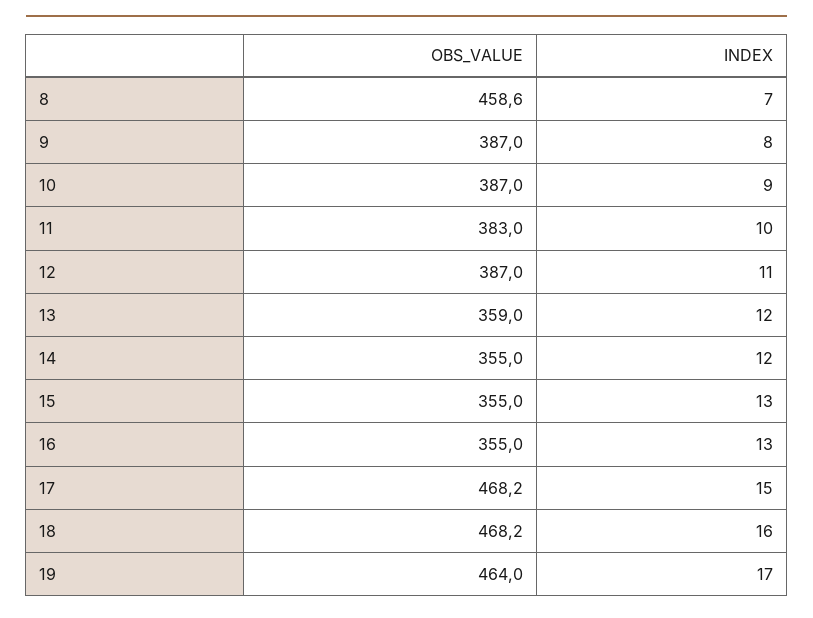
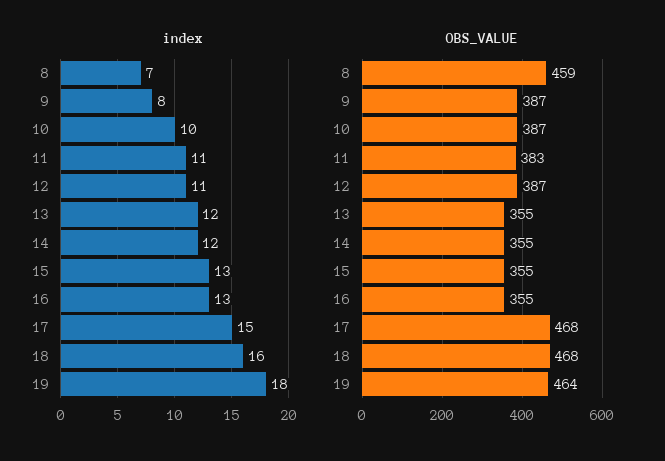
INDEX, 10: 9 -> 10
INDEX, 11: 10 -> 11
OBS_VALUE, 13: 359 -> 355
INDEX, 19: 17 -> 18

